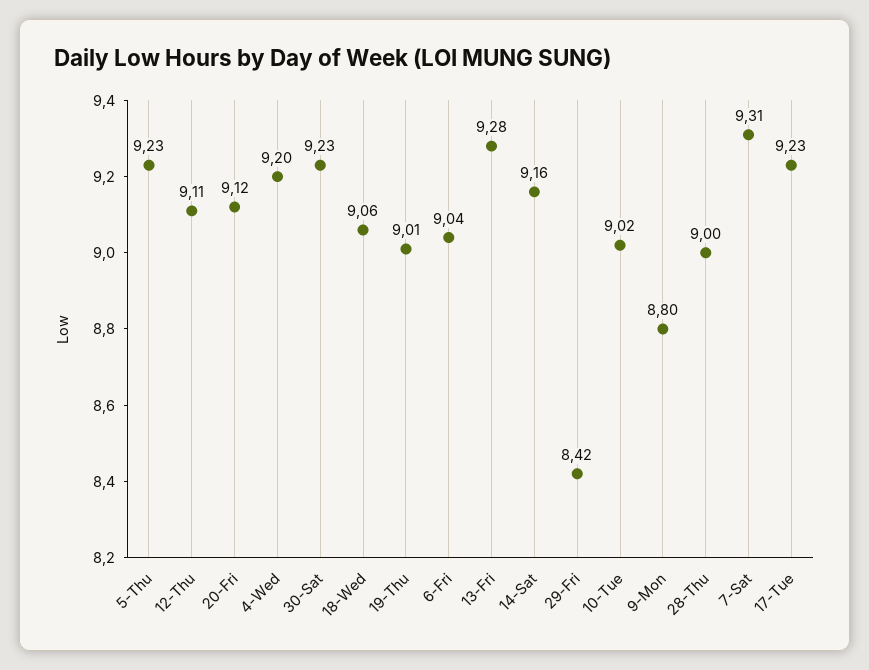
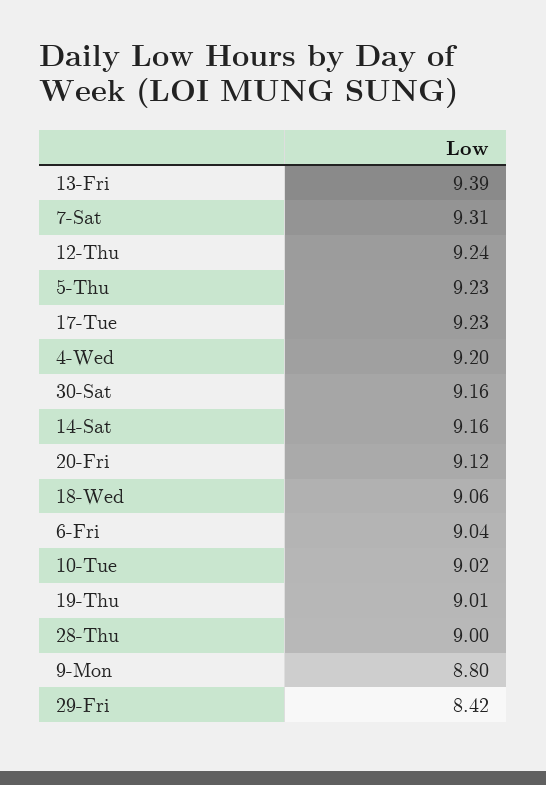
12-Thu: 9.11 -> 9.24
30-Sat: 9.23 -> 9.16
13-Fri: 9.28 -> 9.39

